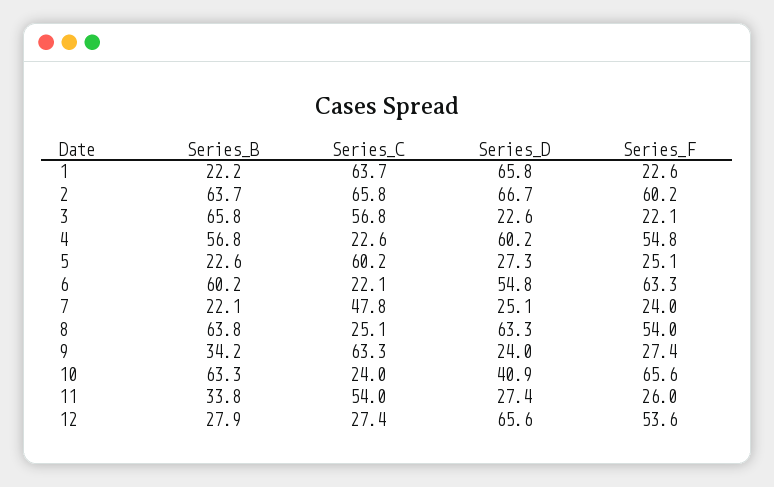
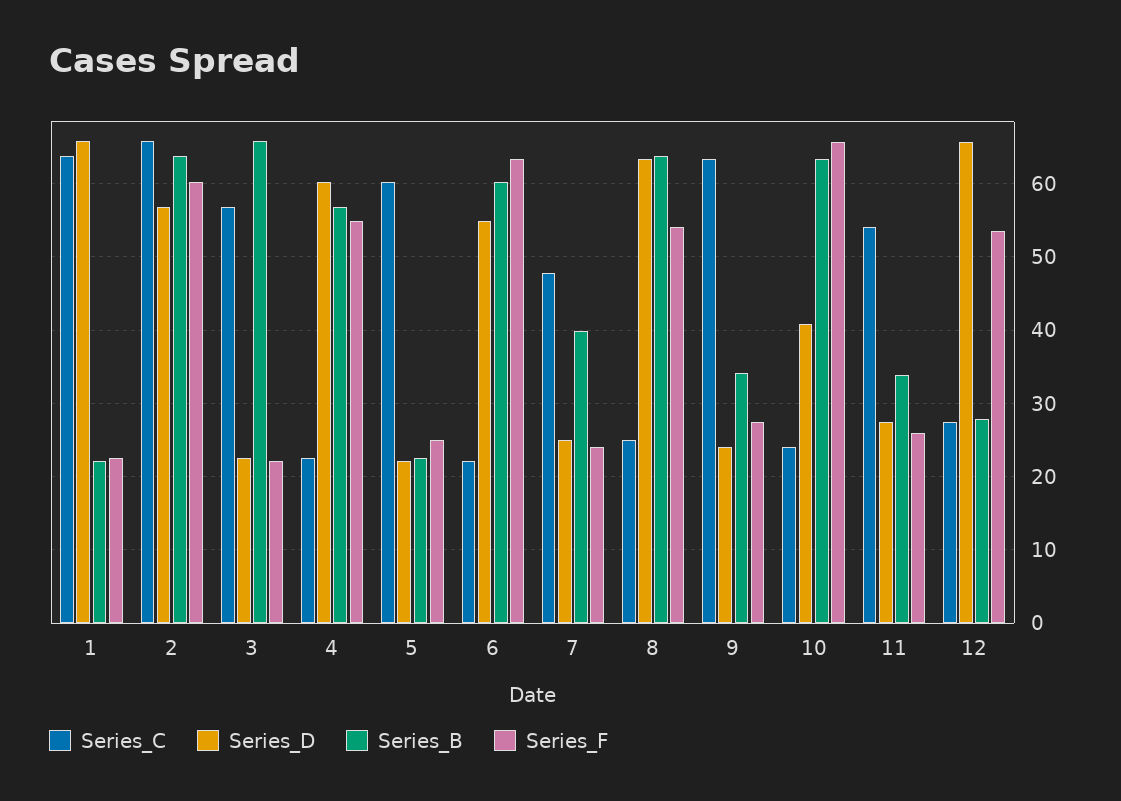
Series_D, 2: 66.7 -> 57
Series_D, 5: 27.3 -> 22
Series_B, 7: 22.1 -> 40

